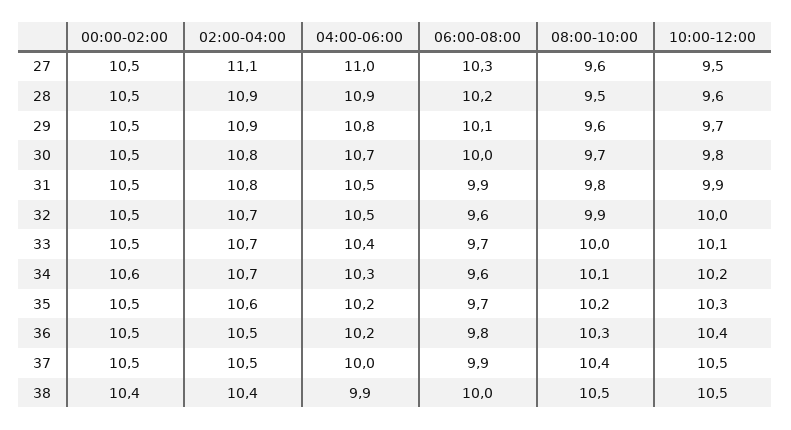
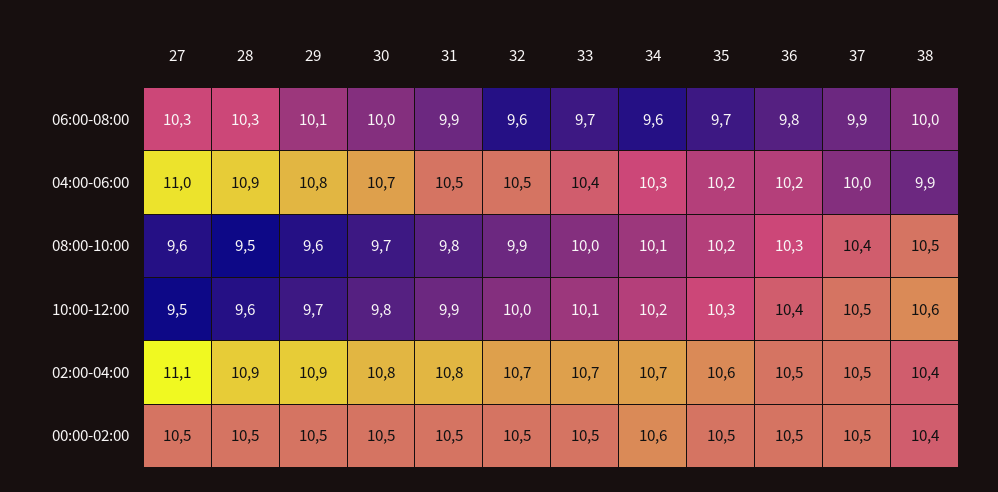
06:00-08:00, 28: 10.2 -> 10.3
10:00-12:00, 38: 10.5 -> 10.6

